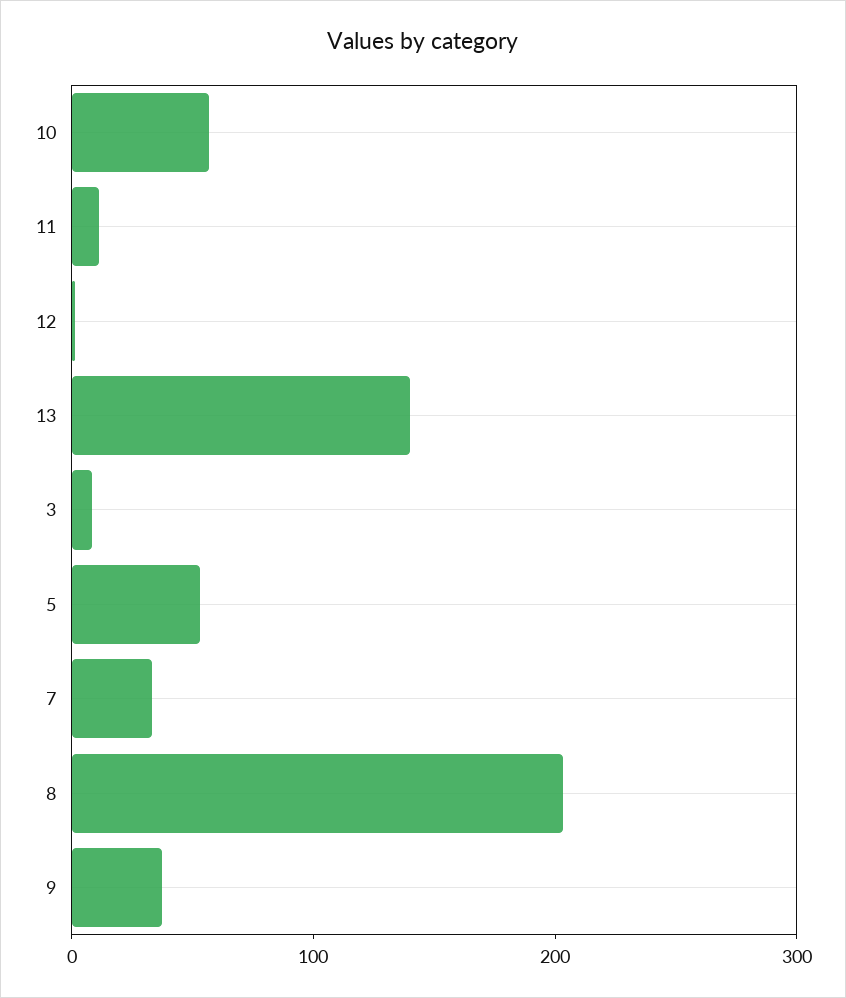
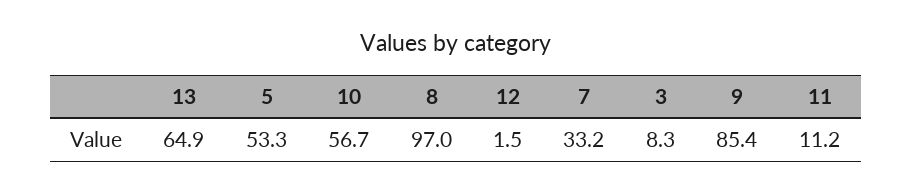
13: 140 -> 64.9
8: 200 -> 97
9: 40 -> 85.4

